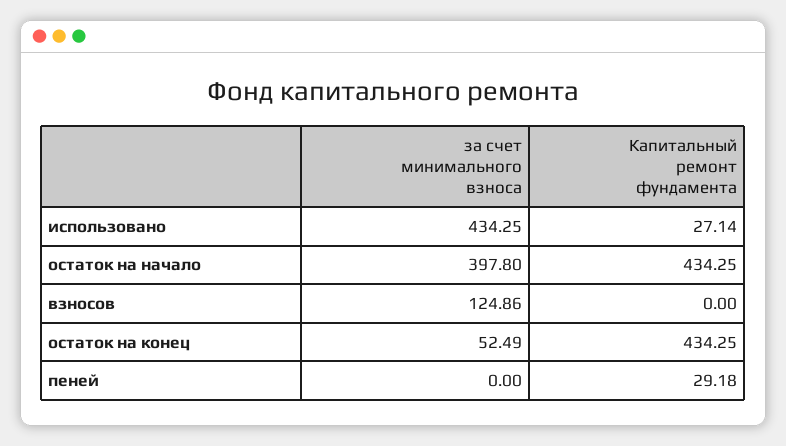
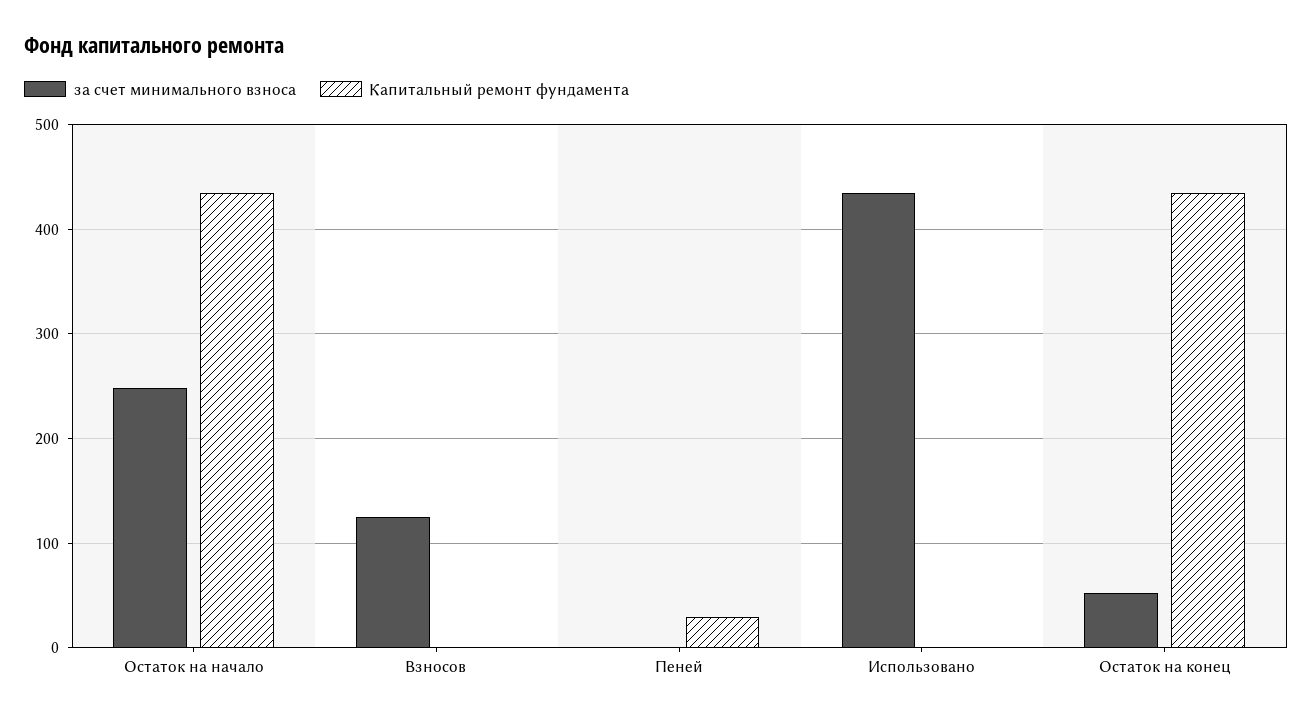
Капитальный ремонт фундамента, использовано: 27.14 -> 0
за счет минимального взноса, остаток на начало: 397.8 -> 250

